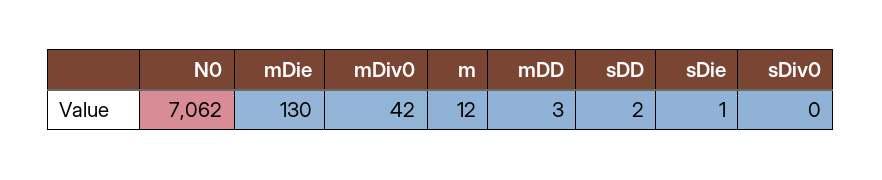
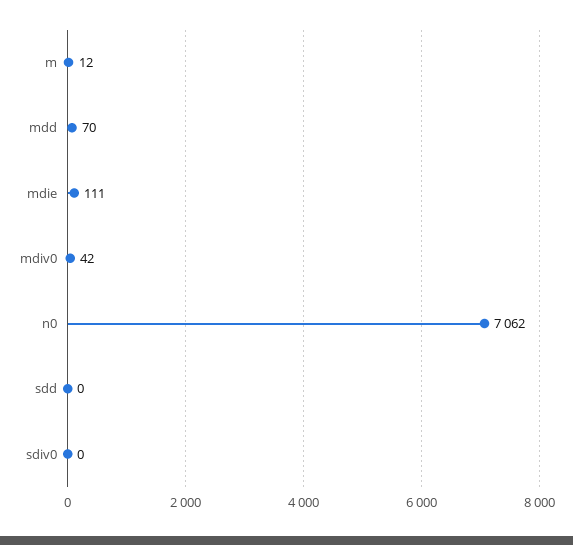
mDie: 130 -> 111
mDD: 3 -> 70
sDD: 2 -> 0
sDie: 1 -> none

